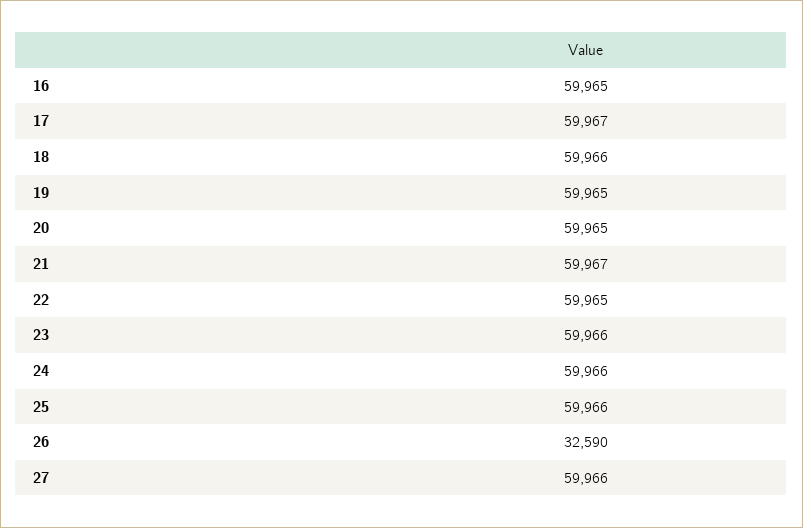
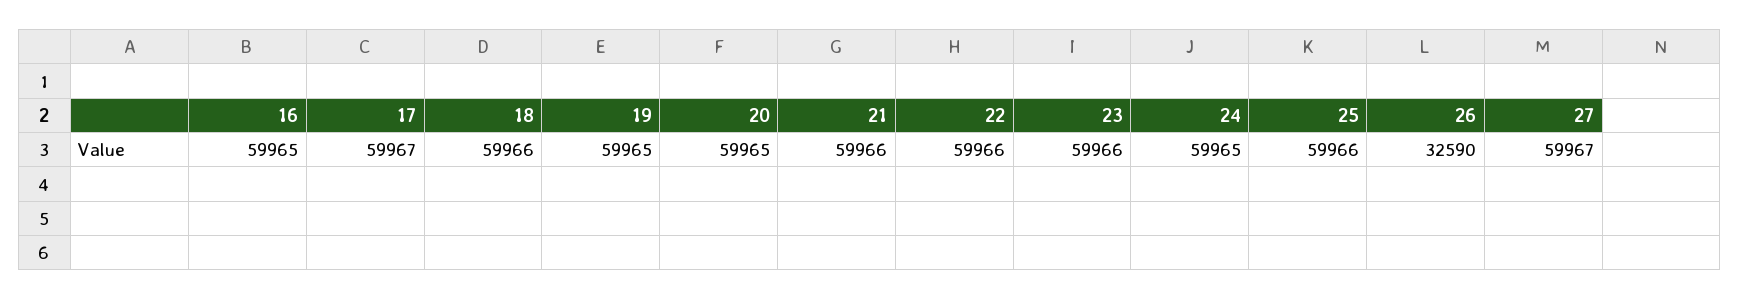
21: 59967 -> 59966
22: 59965 -> 59966
24: 59966 -> 59965
27: 59966 -> 59967

